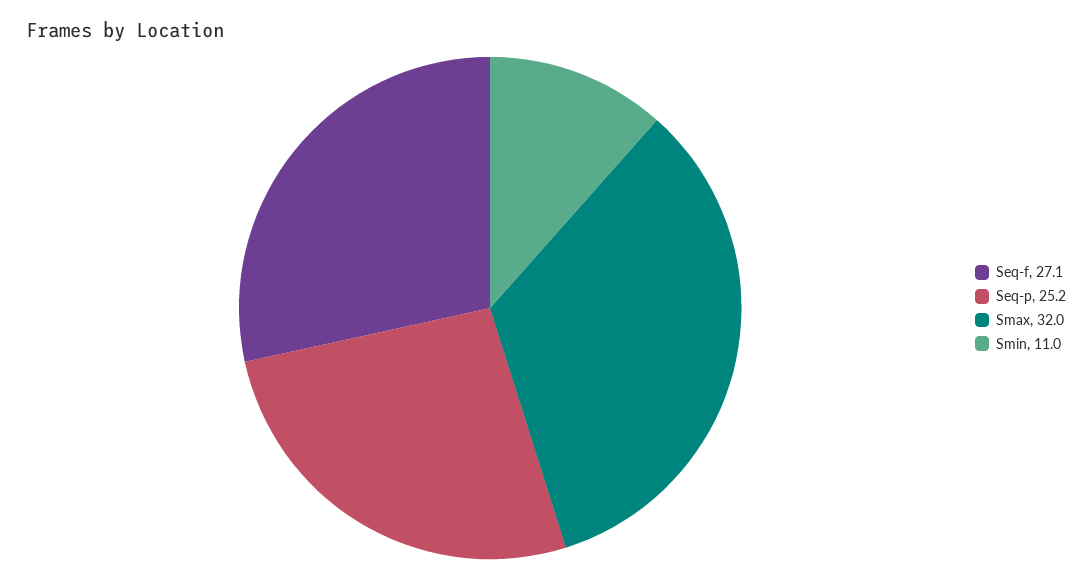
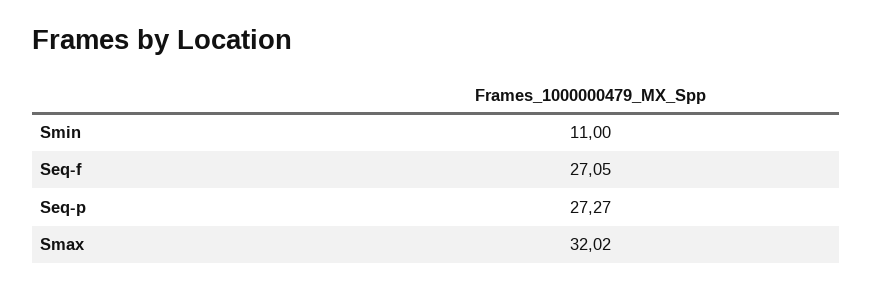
Seq-p: 25.2 -> 27.27

